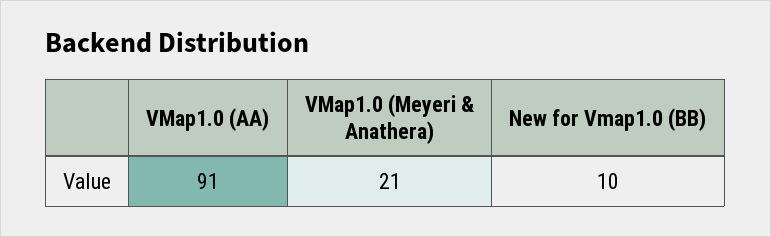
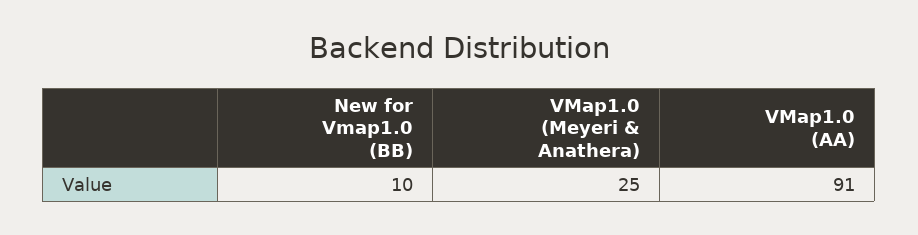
VMap1.0 (Meyeri & Anathera): 21 -> 25

